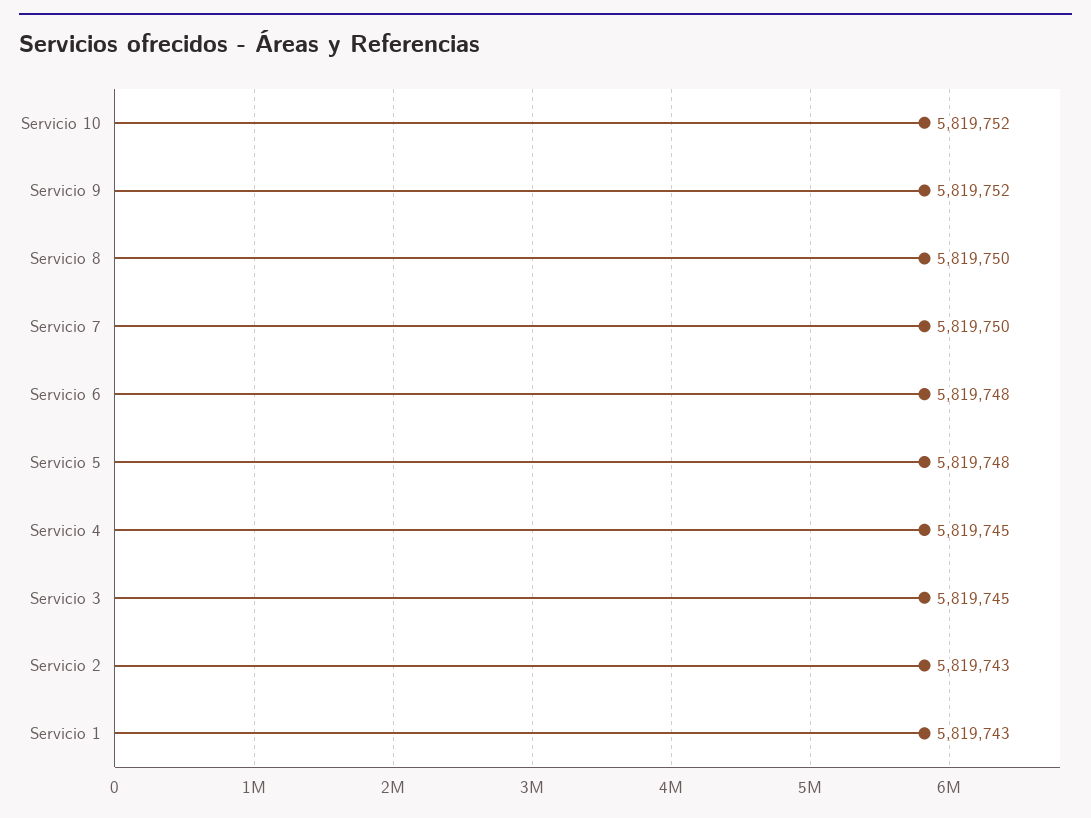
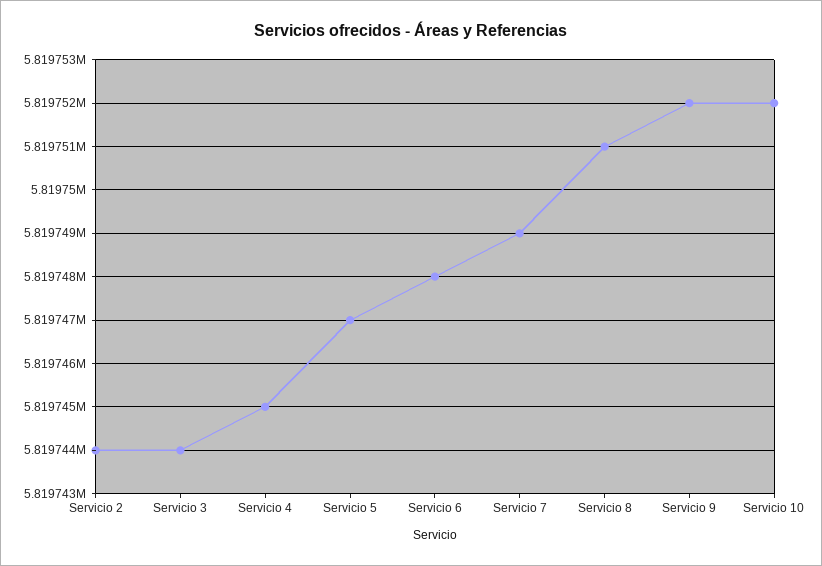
Servicio 8: 5819750 -> 5819751
Servicio 7: 5819750 -> 5819749
Servicio 5: 5819748 -> 5819747
Servicio 3: 5819745 -> 5819744
Servicio 2: 5819743 -> 5819744
Servicio 1: 5819743 -> none

